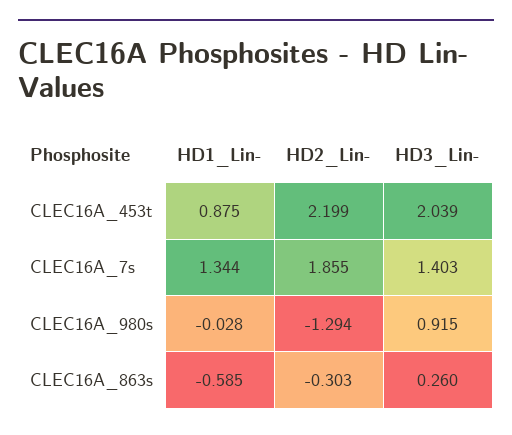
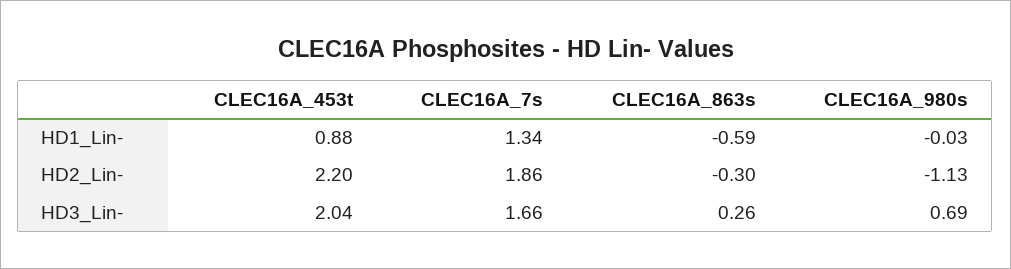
HD3_Lin-, CLEC16A_7s: 1.403 -> 1.66
HD2_Lin-, CLEC16A_980s: -1.294 -> -1.13
HD3_Lin-, CLEC16A_980s: 0.915 -> 0.69

